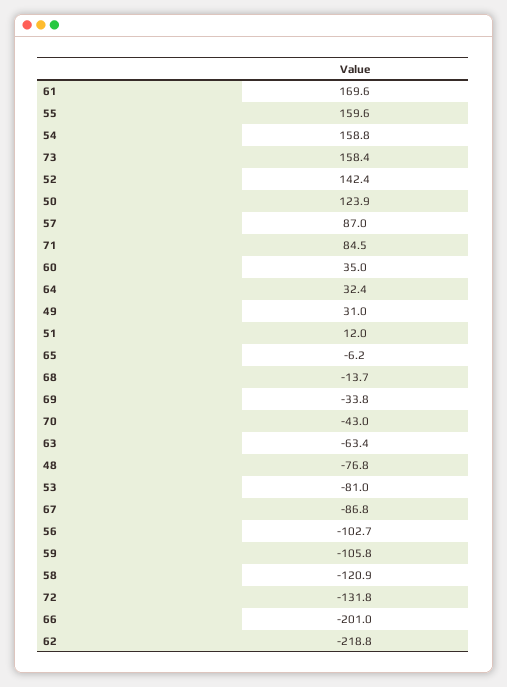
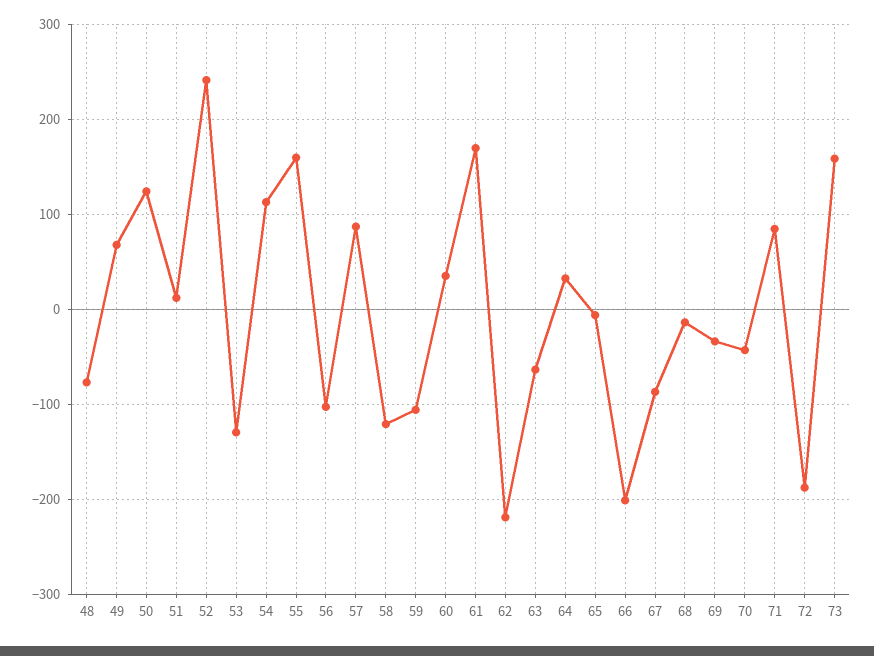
54: 158.8 -> 110
52: 142.4 -> 240
49: 31 -> 70
53: -81 -> -130
72: -131.8 -> -190

